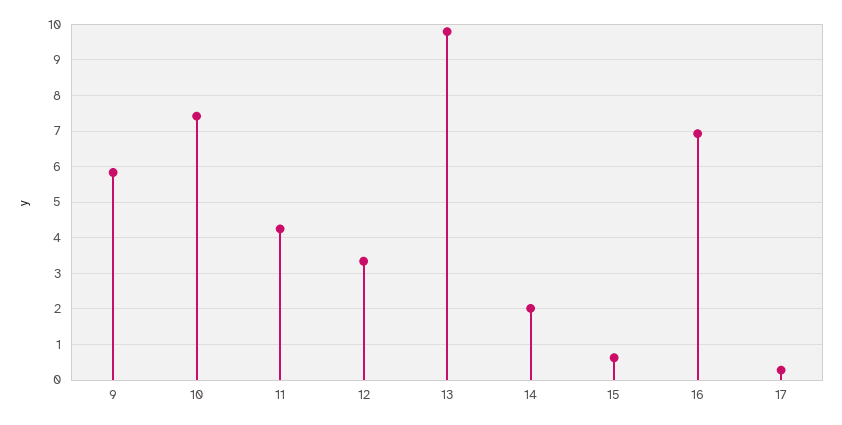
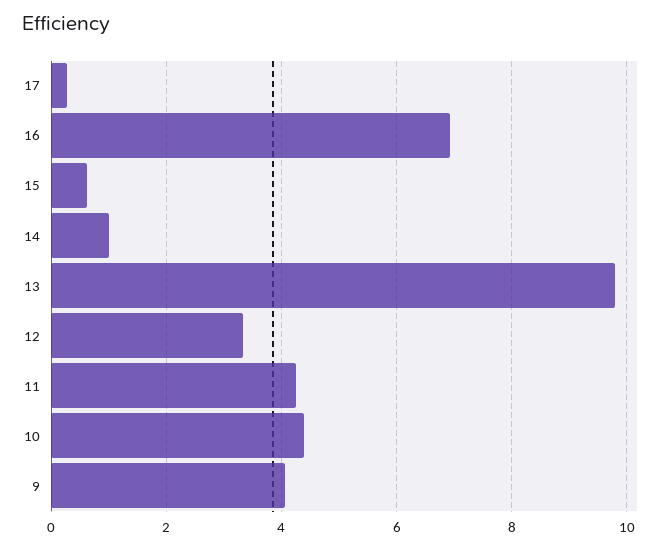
9: 5.8 -> 4
10: 7.4 -> 4.4
14: 2 -> 1

